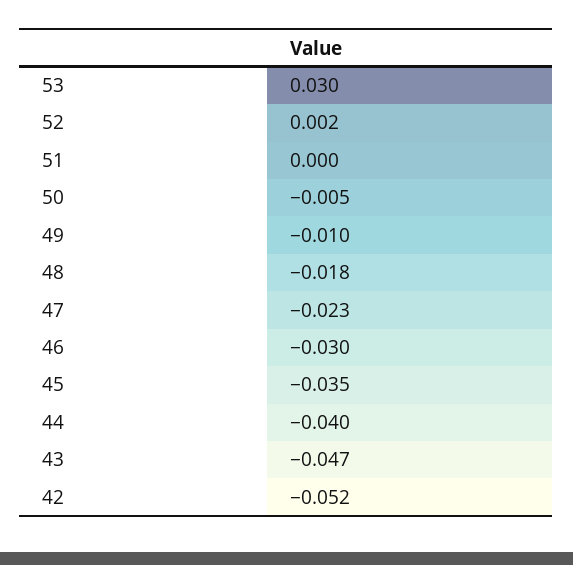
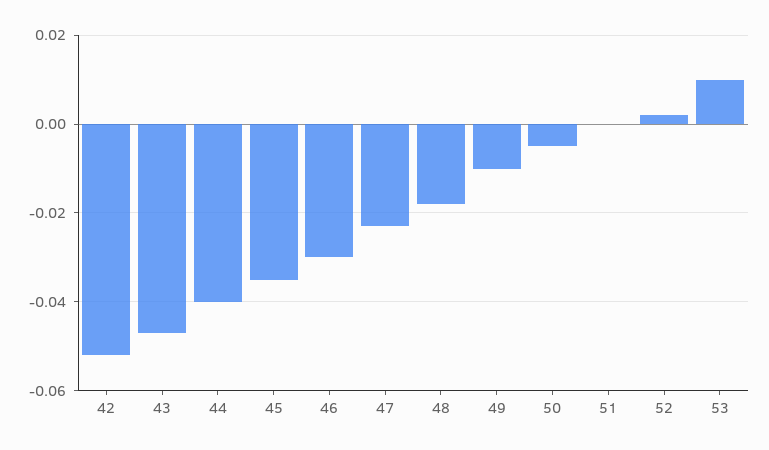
53: 0.03 -> 0.01

